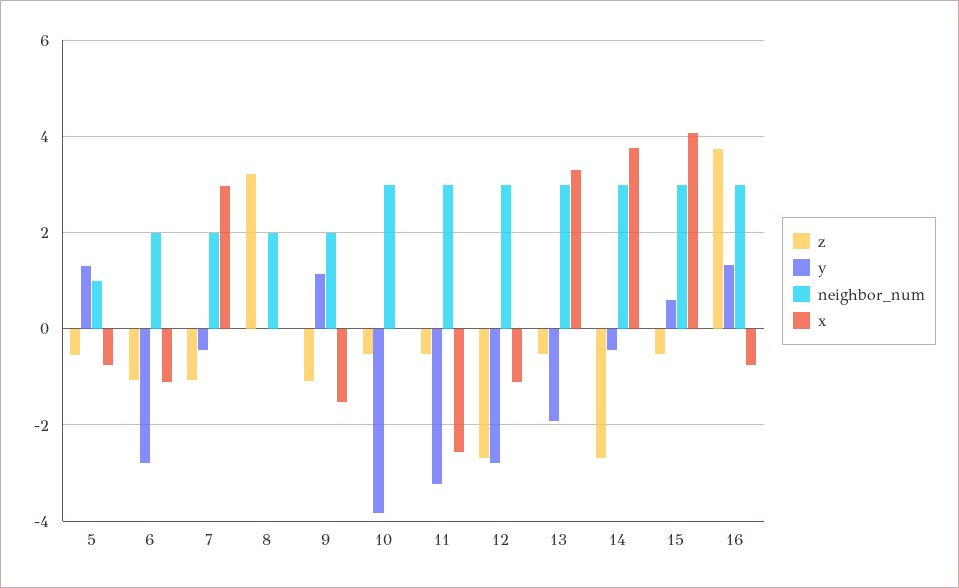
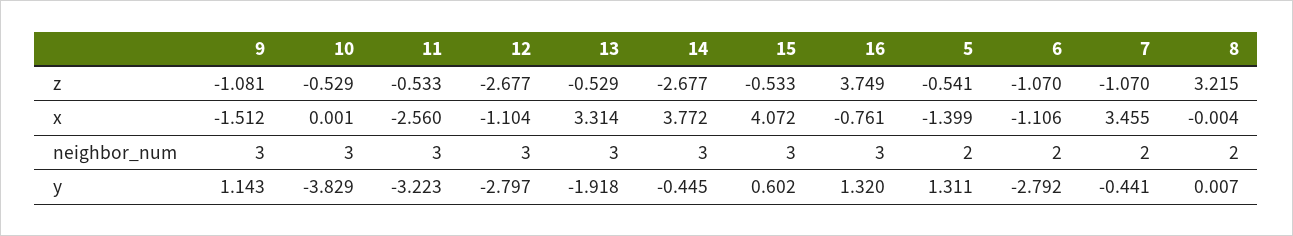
neighbor_num, 5: 1 -> 2
x, 5: -0.8 -> -1.399
x, 7: 3 -> 3.455
neighbor_num, 9: 2 -> 3

